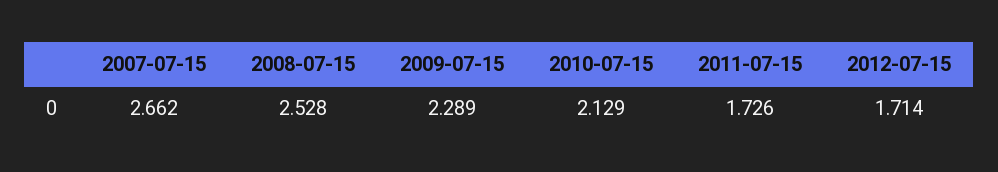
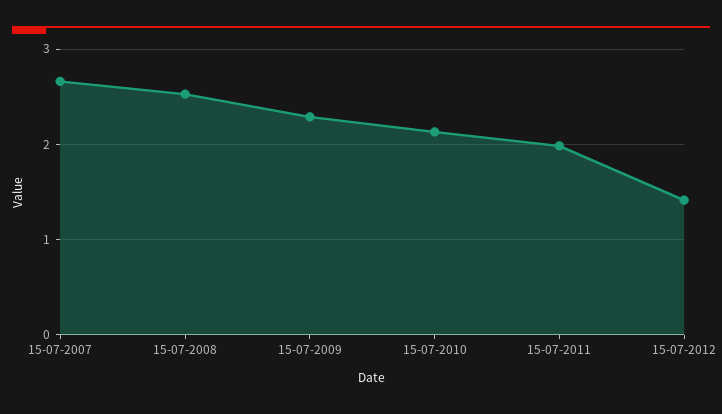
2011-07-15: 1.726 -> 2
2012-07-15: 1.714 -> 1.4

